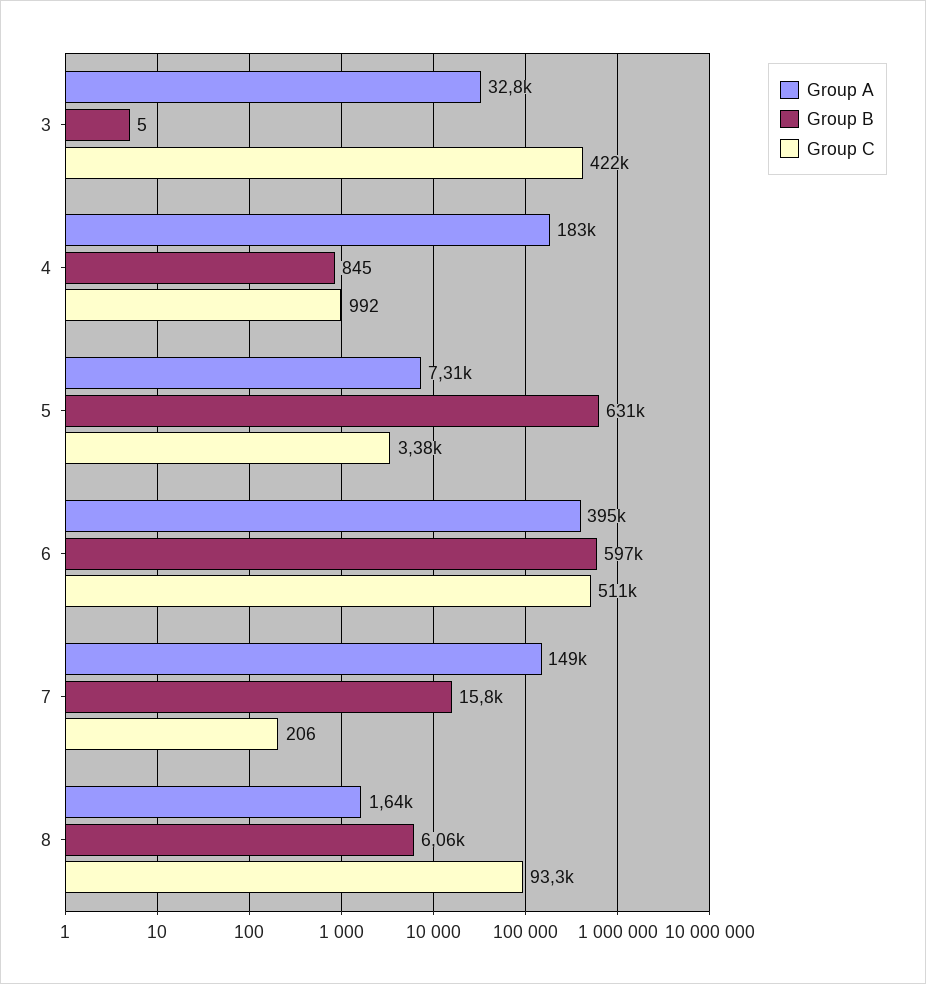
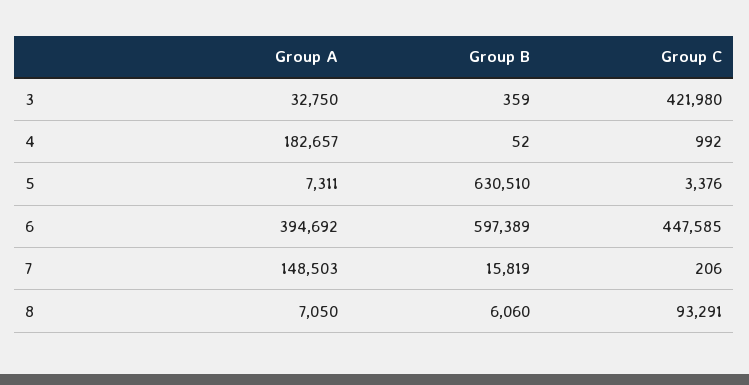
Group B, 3: 5 -> 359
Group B, 4: 845 -> 52
Group C, 6: 511000 -> 447585
Group A, 8: 1640 -> 7050

